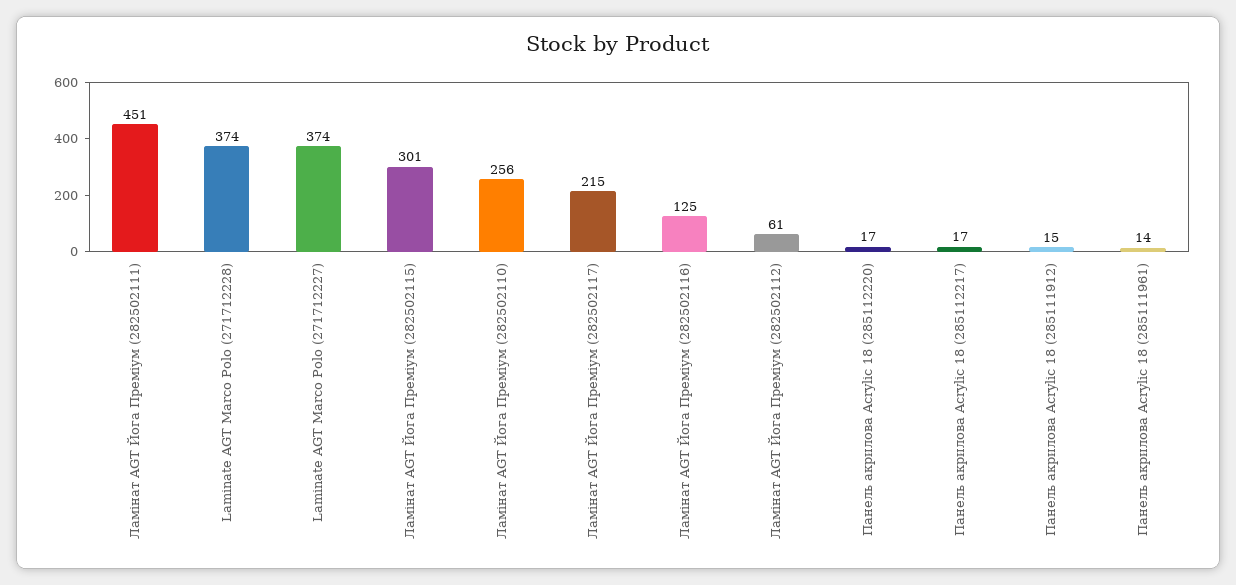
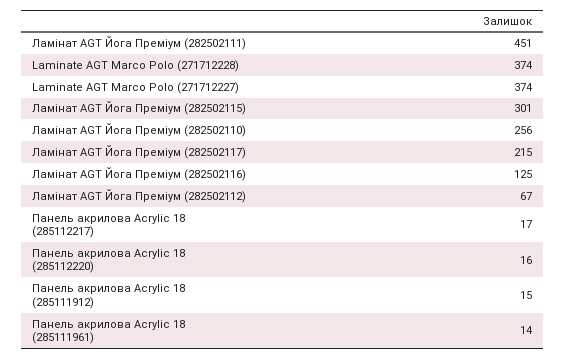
Ламінат AGT Йога Преміум (282502112): 61 -> 67
Панель акрилова Acrylic 18 (285112220): 17 -> 16

